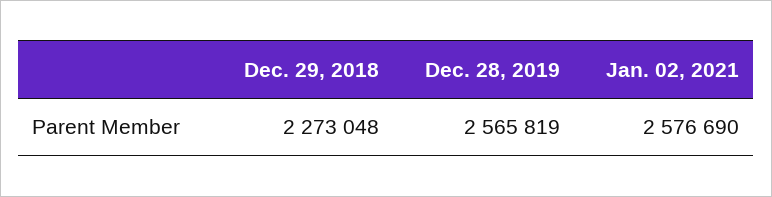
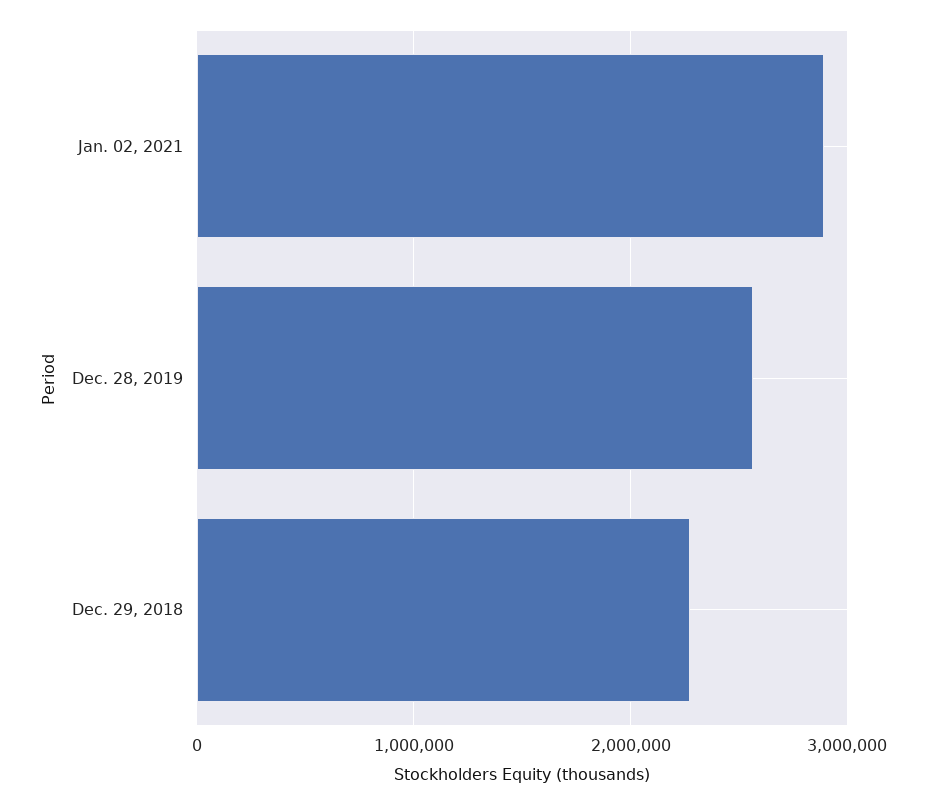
Jan. 02, 2021: 2576690 -> 2900000

